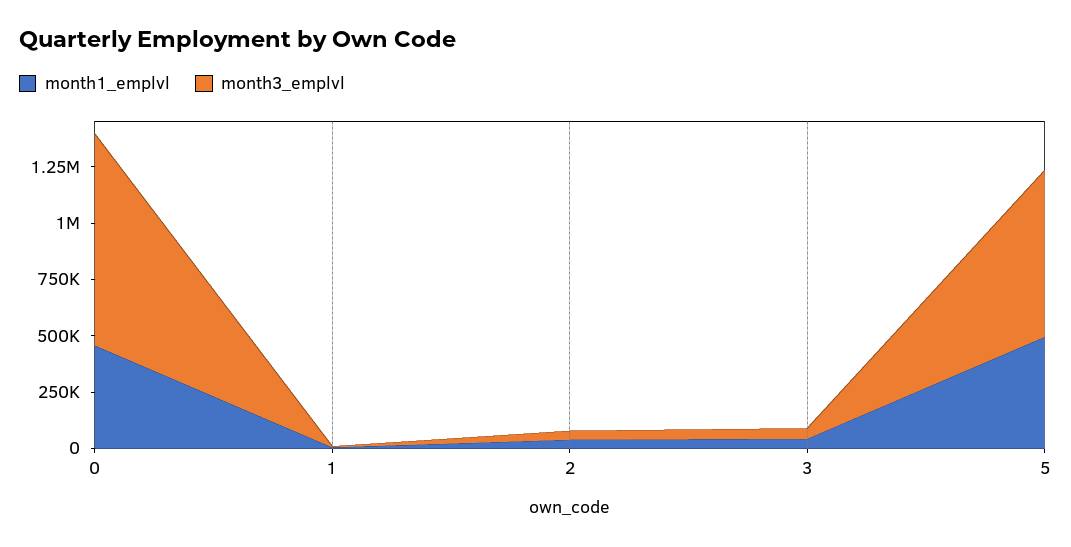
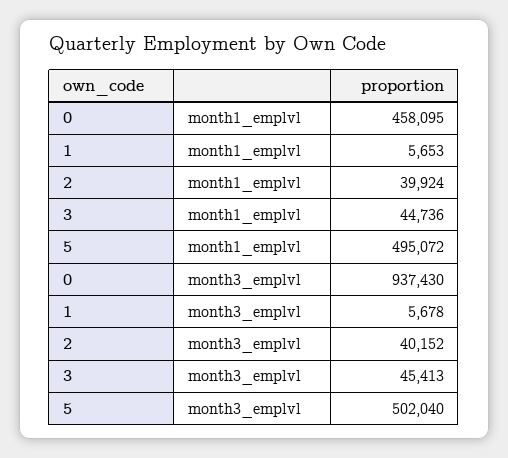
month3_emplvl, 5: 750000 -> 502040

